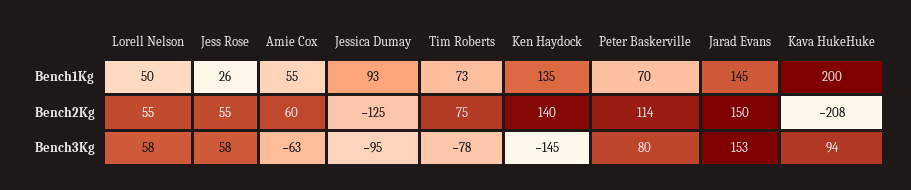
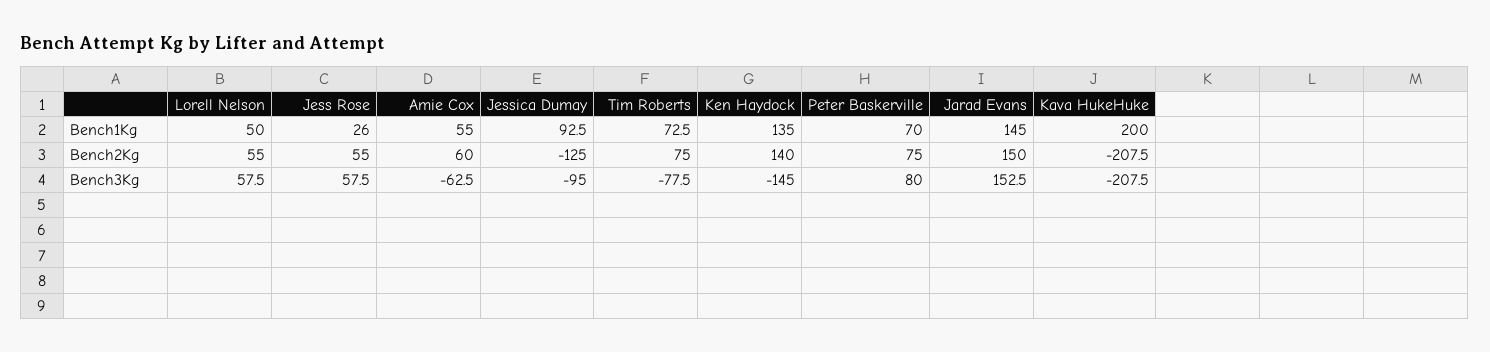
Peter Baskerville, Bench2Kg: 114 -> 75
Kava HukeHuke, Bench3Kg: 94 -> -207.5

